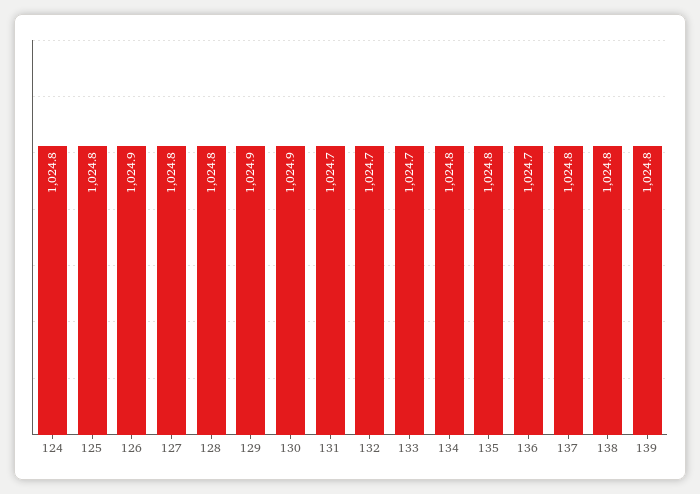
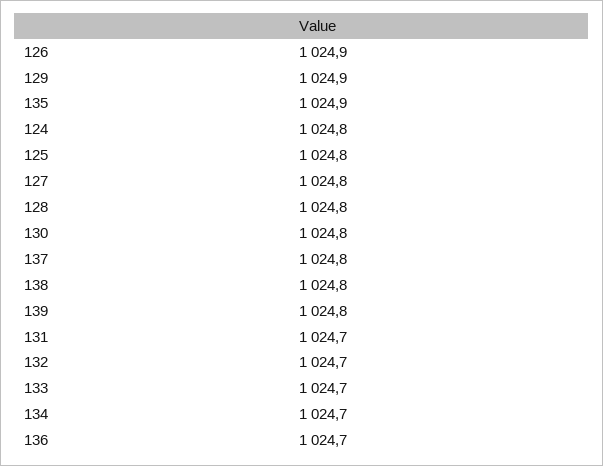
130: 1024.9 -> 1024.8
134: 1024.8 -> 1024.7
135: 1024.8 -> 1024.9

